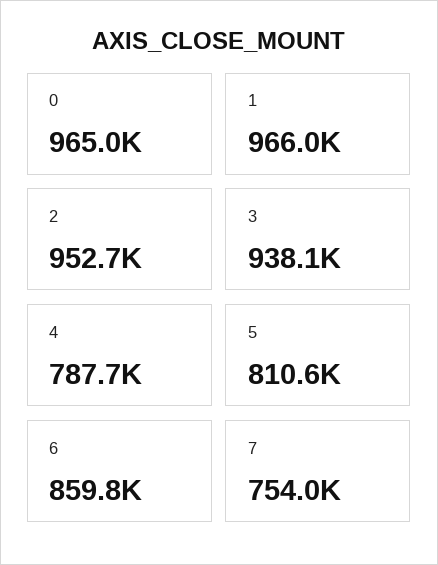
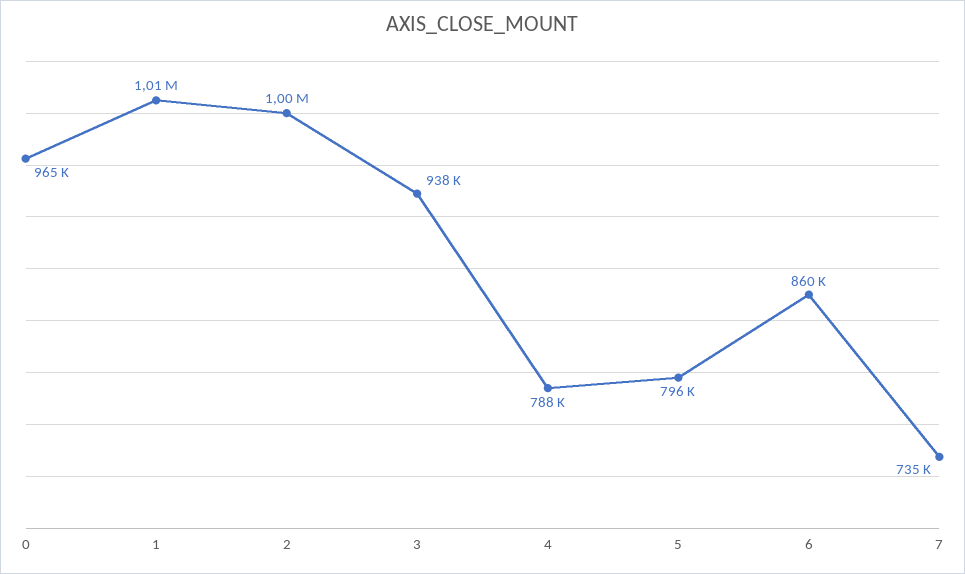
1: 966000 -> 1010000
2: 952700 -> 1000000
5: 810600 -> 796000
7: 754000 -> 735000

